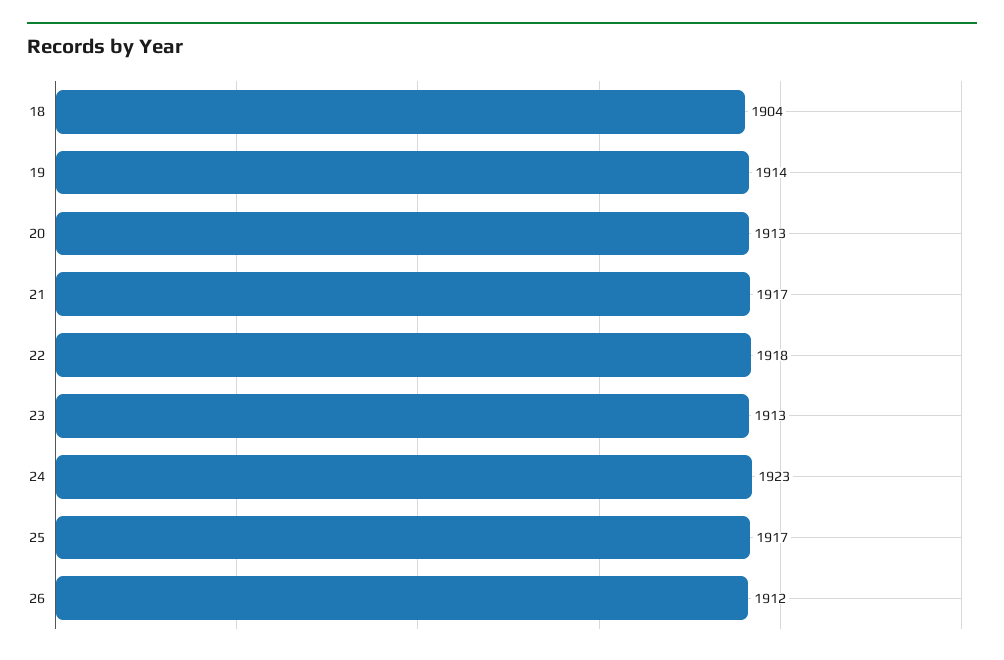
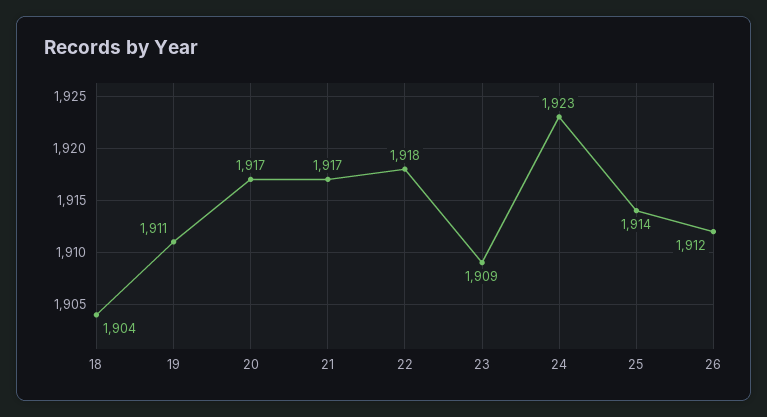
19: 1914 -> 1911
20: 1913 -> 1917
23: 1913 -> 1909
25: 1917 -> 1914

